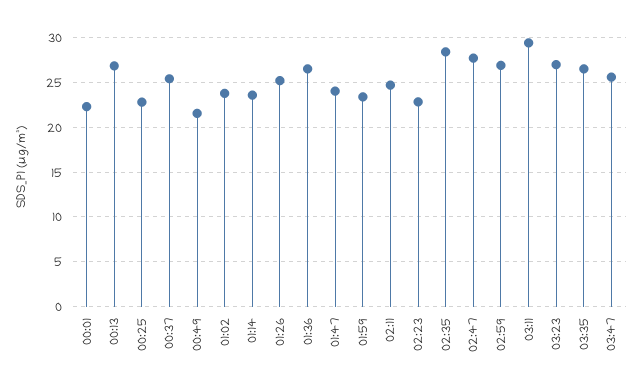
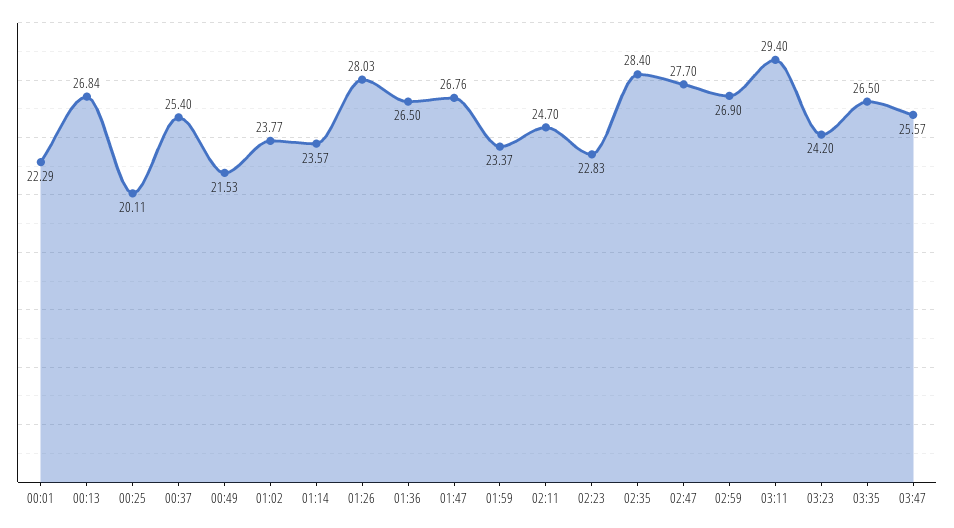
00:25: 23 -> 20.11
01:26: 25 -> 28.03
01:47: 24 -> 26.76
03:23: 27 -> 24.2

